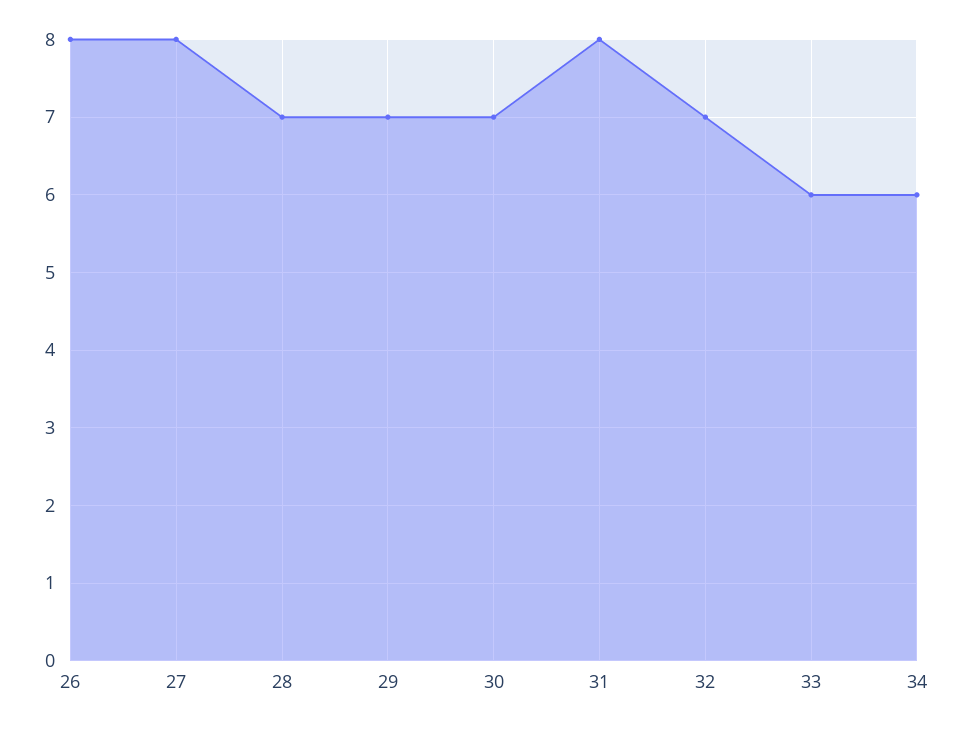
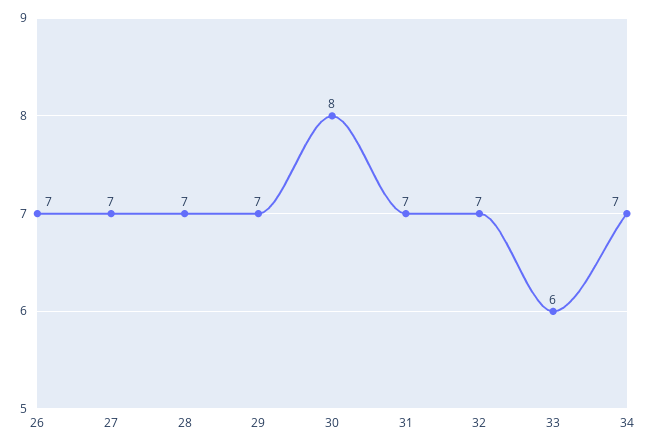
26: 8 -> 7
27: 8 -> 7
30: 7 -> 8
31: 8 -> 7
34: 6 -> 7

